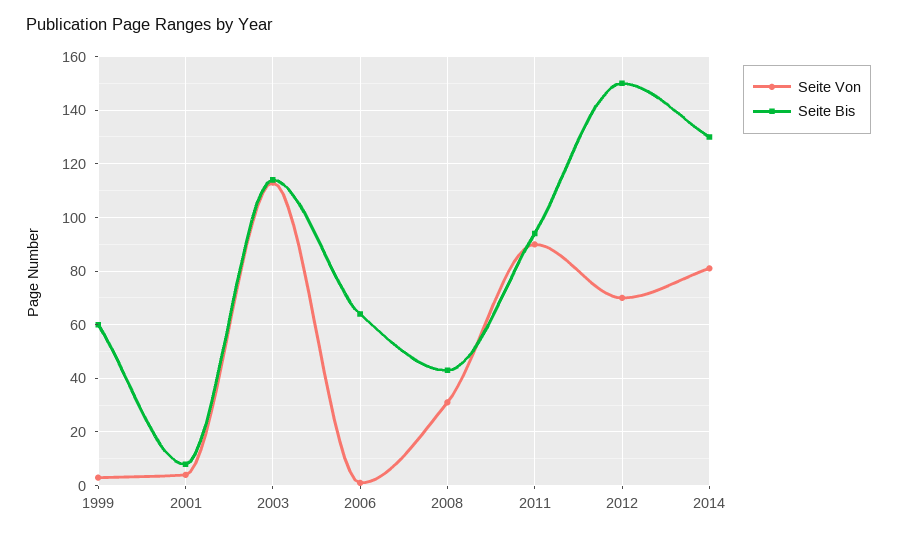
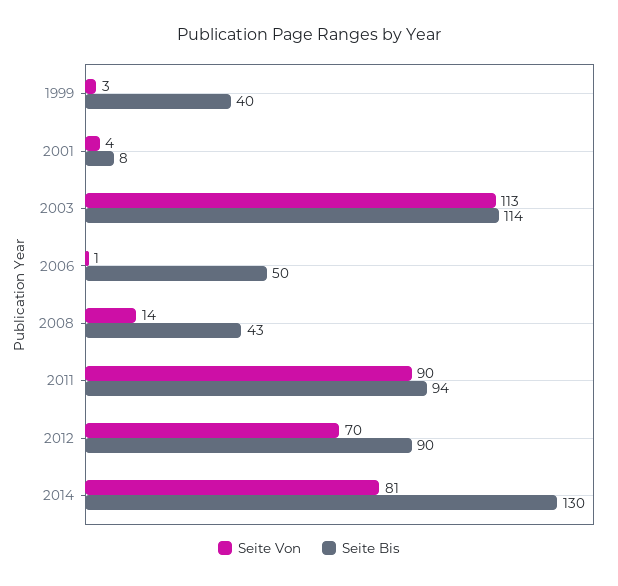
Seite Bis, 1999: 60 -> 40
Seite Bis, 2006: 65 -> 50
Seite Von, 2008: 30 -> 14
Seite Bis, 2012: 150 -> 90

